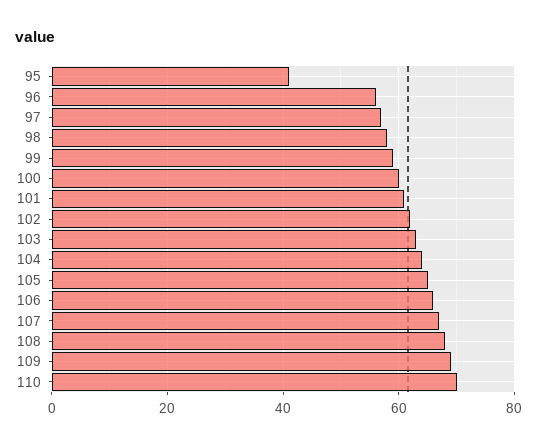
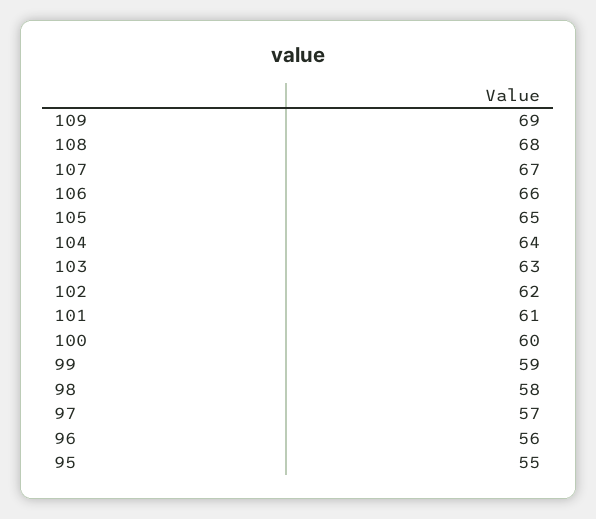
95: 40 -> 55
110: 70 -> none

